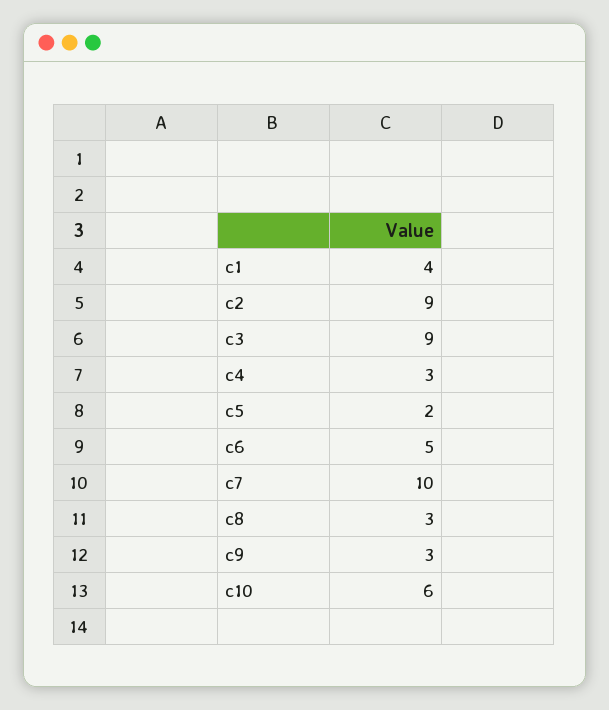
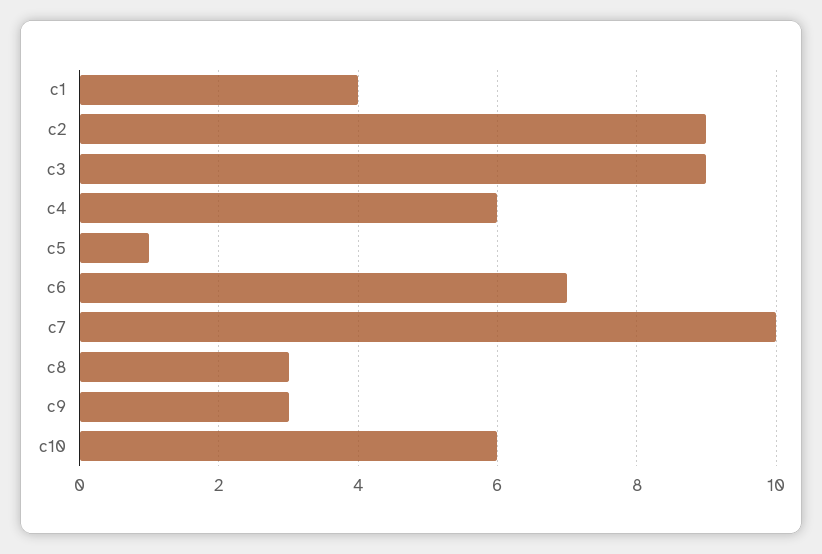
c4: 3 -> 6
c5: 2 -> 1
c6: 5 -> 7

